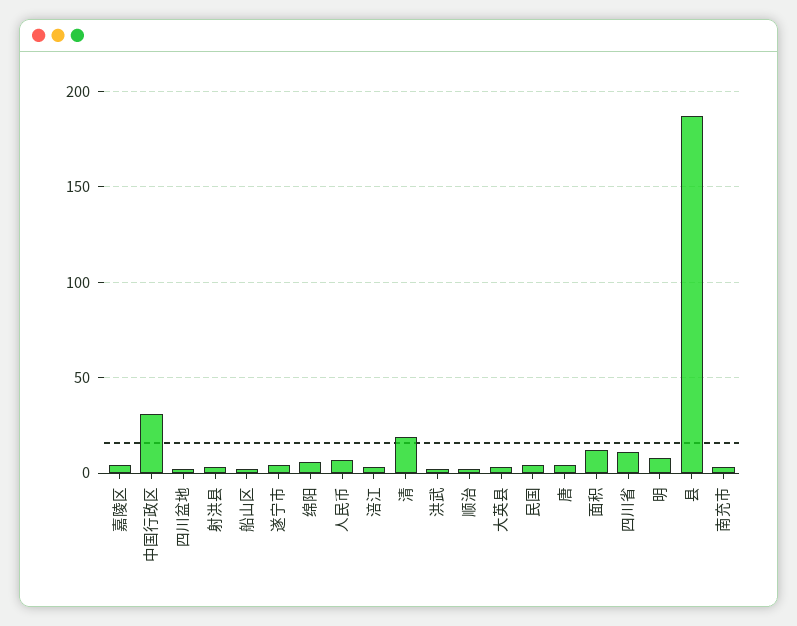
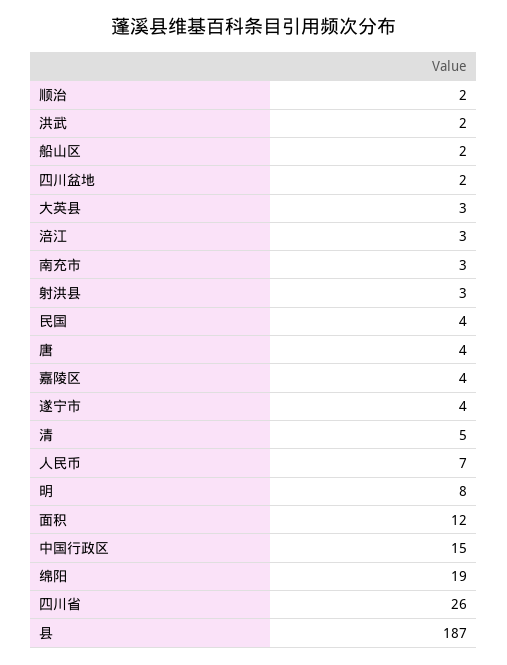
中国行政区: 30 -> 15
绵阳: 5 -> 19
清: 20 -> 5
四川省: 10 -> 26

